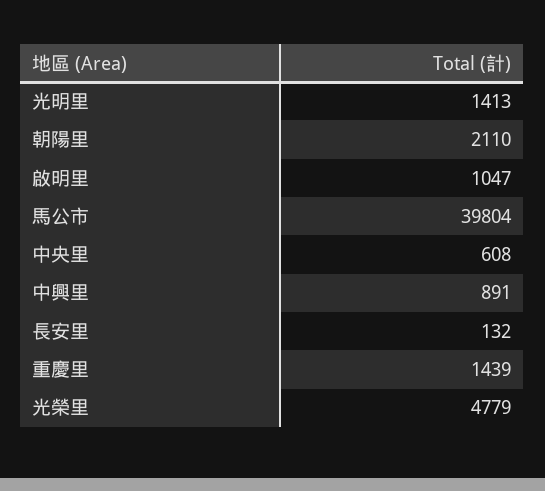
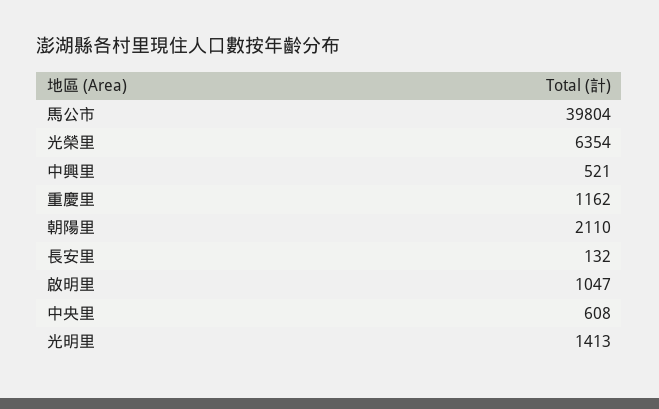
中興里: 891 -> 521
重慶里: 1439 -> 1162
光榮里: 4779 -> 6354

